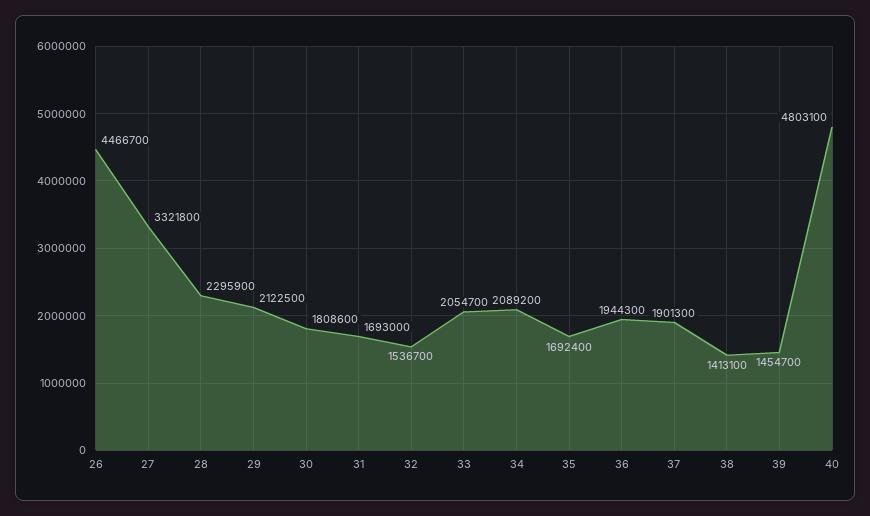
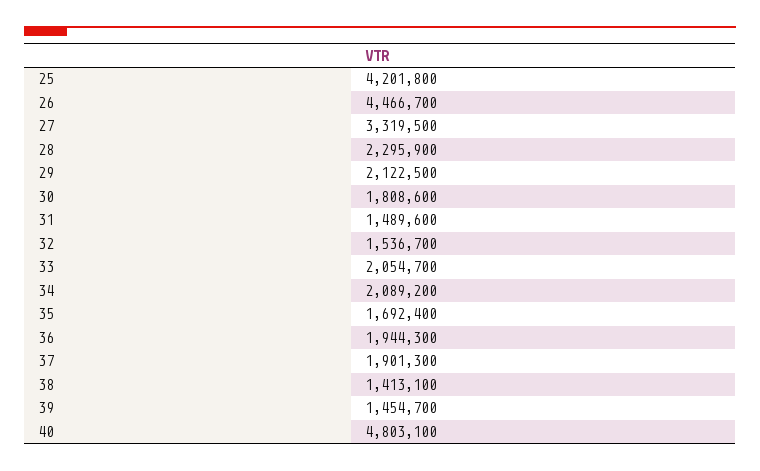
27: 3321800 -> 3319500
31: 1693000 -> 1489600
25: none -> 4201800

